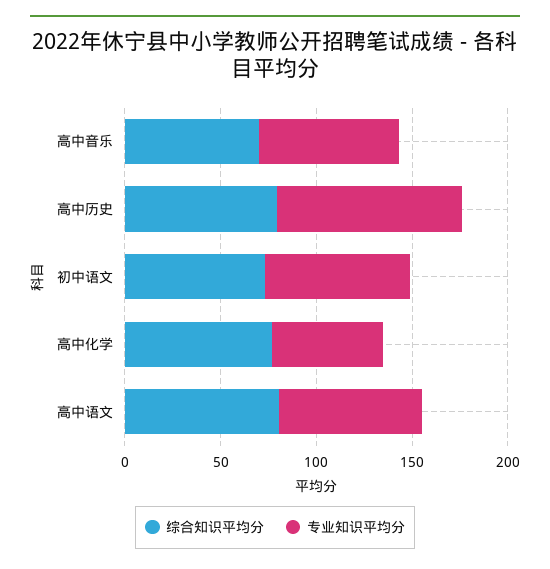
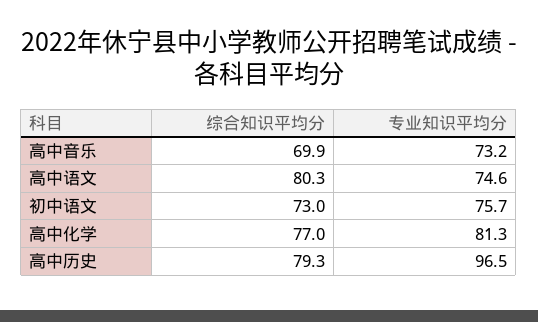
专业知识平均分, 高中化学: 60 -> 81.3

